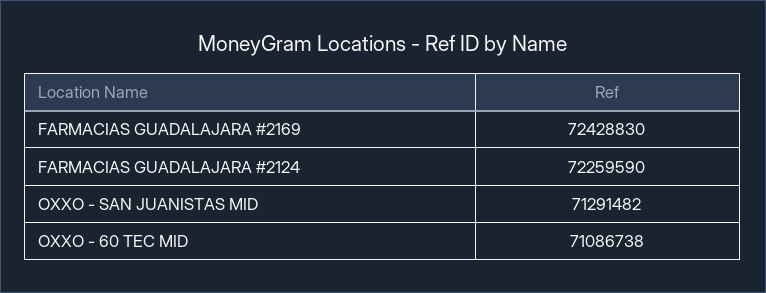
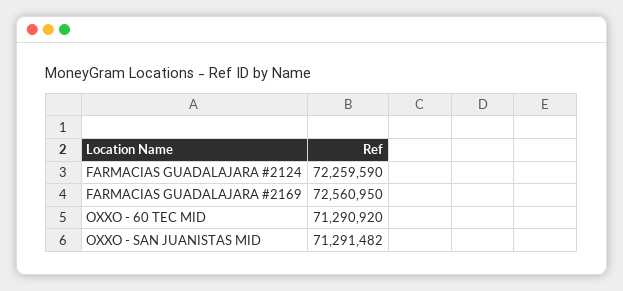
FARMACIAS GUADALAJARA #2169: 72428830 -> 72560950
OXXO - 60 TEC MID: 71086738 -> 71290920

